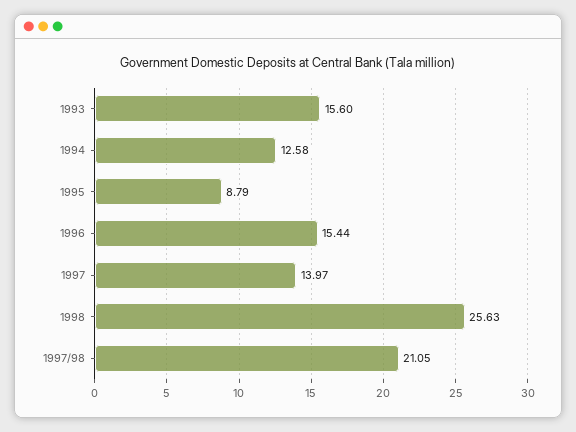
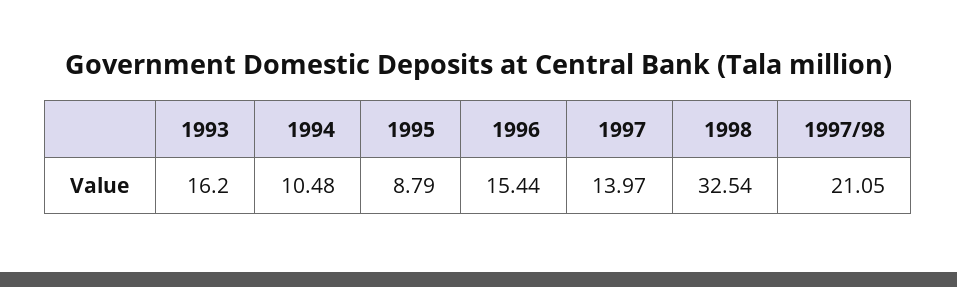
1993: 15.6 -> 16.2
1994: 12.58 -> 10.48
1998: 25.63 -> 32.54

